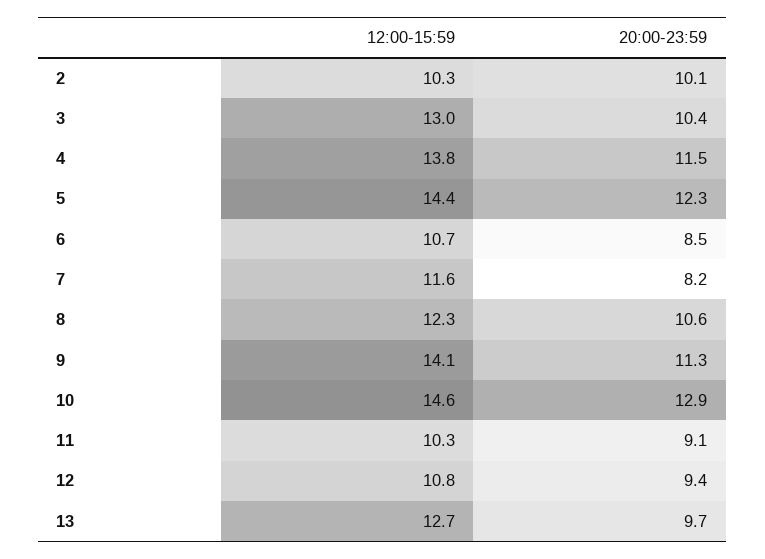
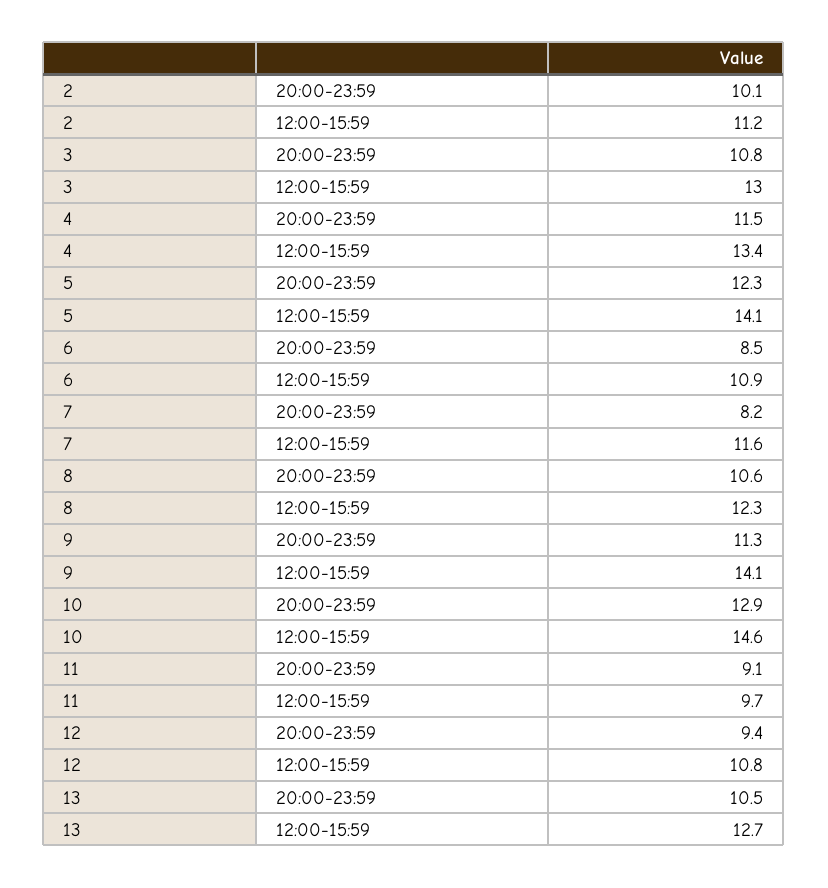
12:00-15:59, 2: 10.3 -> 11.2
20:00-23:59, 3: 10.4 -> 10.8
12:00-15:59, 4: 13.8 -> 13.4
12:00-15:59, 5: 14.4 -> 14.1
12:00-15:59, 6: 10.7 -> 10.9
12:00-15:59, 11: 10.3 -> 9.7
20:00-23:59, 13: 9.7 -> 10.5

